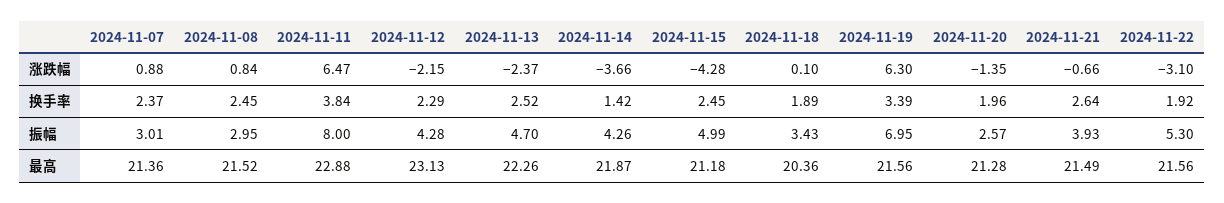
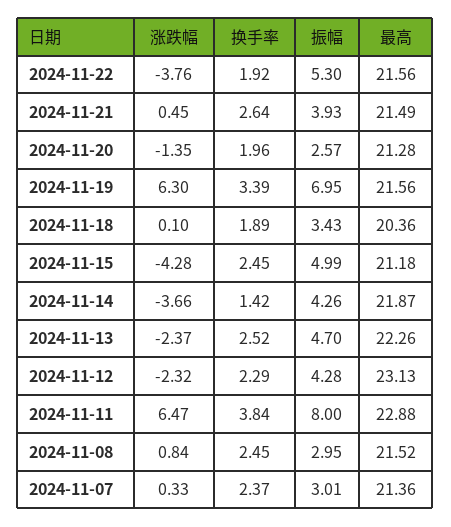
2024-11-07, 涨跌幅: 0.88 -> 0.33
2024-11-12, 涨跌幅: -2.15 -> -2.32
2024-11-21, 涨跌幅: -0.66 -> 0.45
2024-11-22, 涨跌幅: -3.1 -> -3.76

